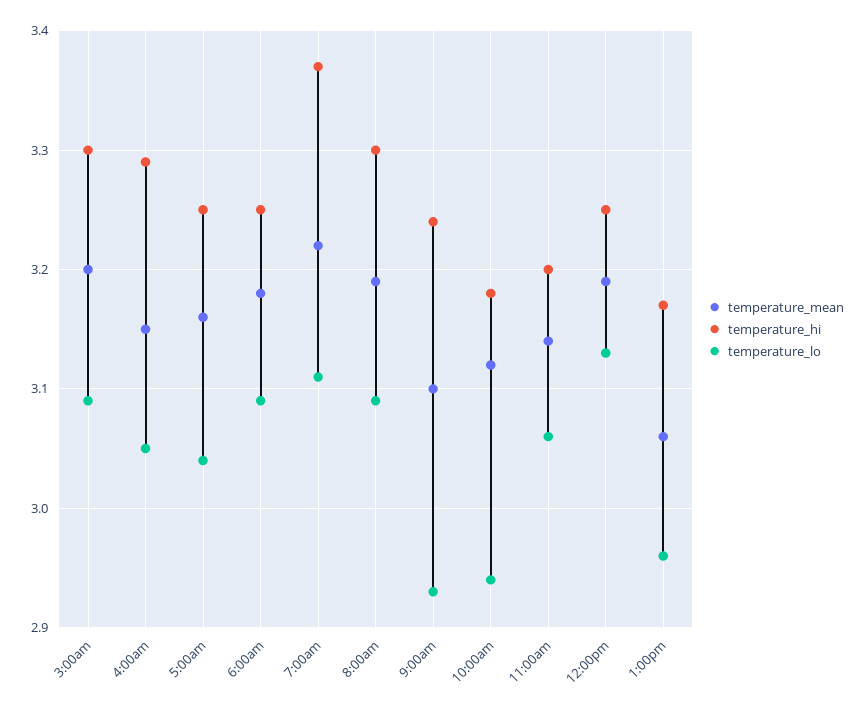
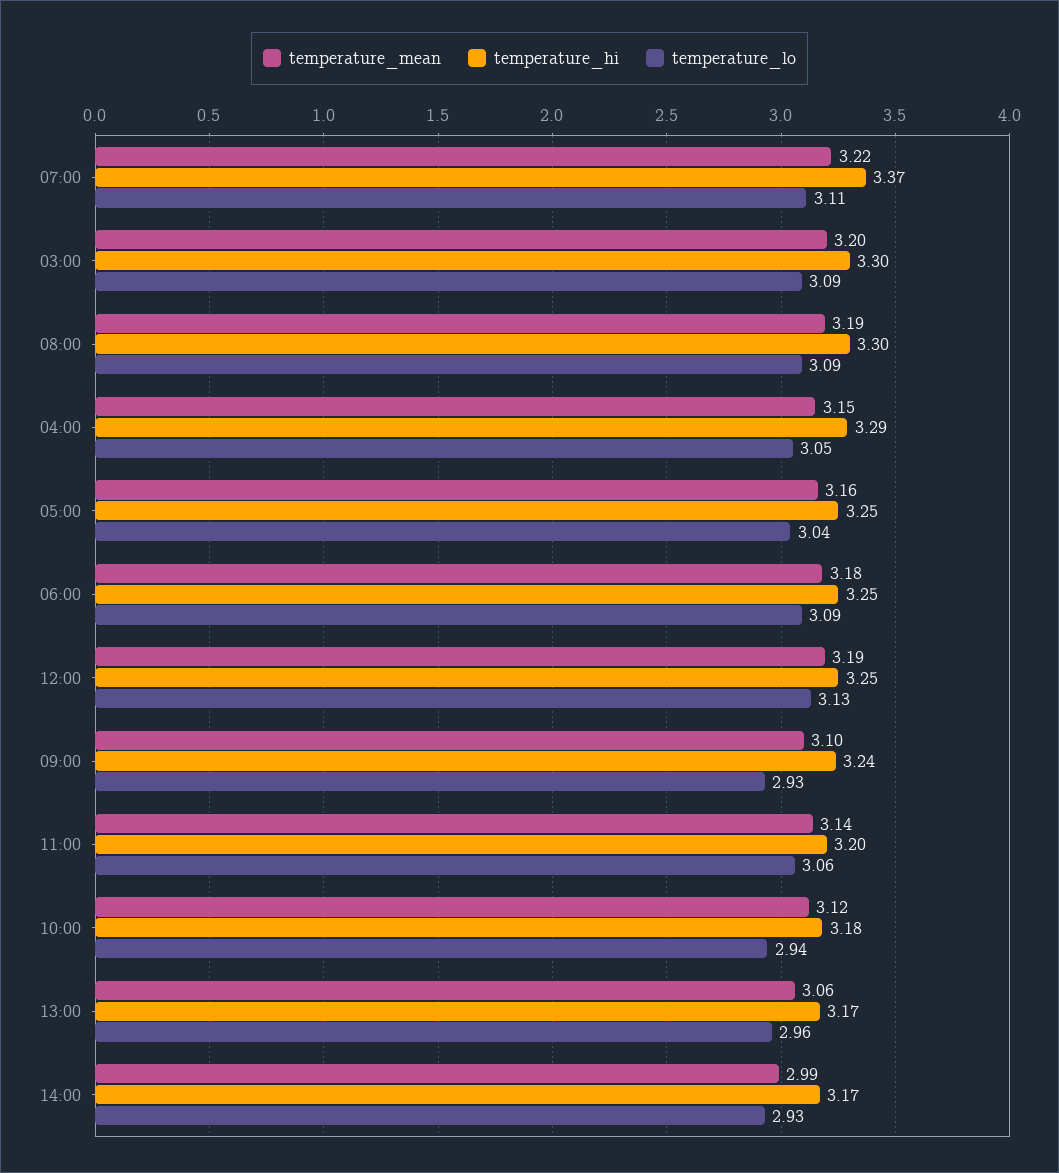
temperature_mean, 14:00: none -> 2.99
temperature_hi, 14:00: none -> 3.17
temperature_lo, 14:00: none -> 2.93

